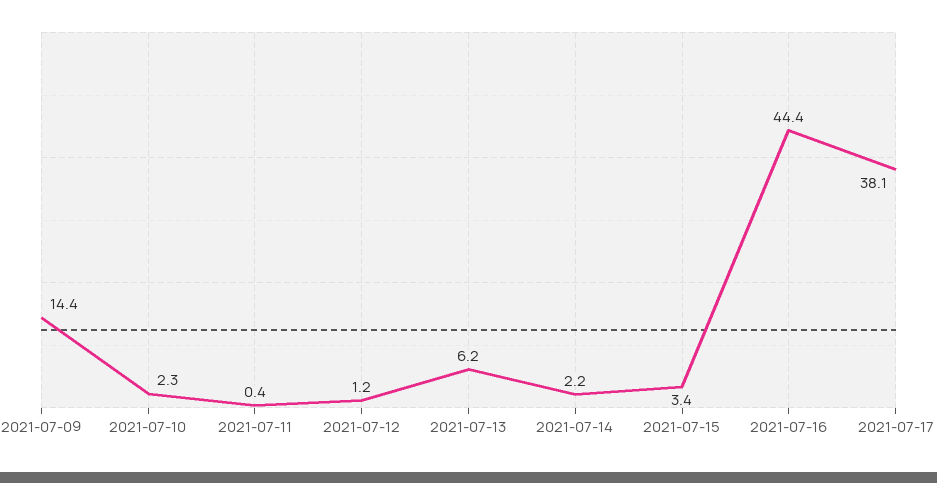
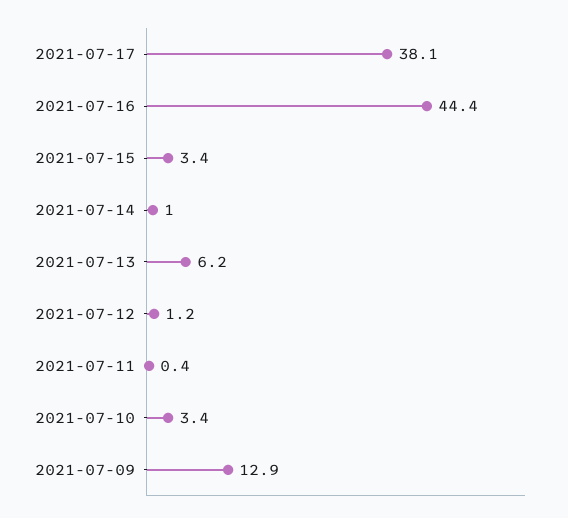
2021-07-09: 14.4 -> 12.9
2021-07-10: 2.3 -> 3.4
2021-07-14: 2.2 -> 1

